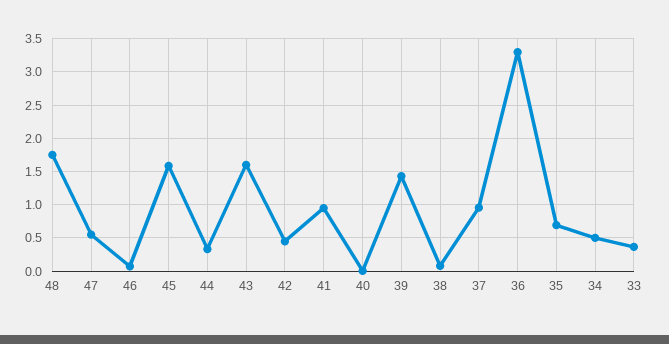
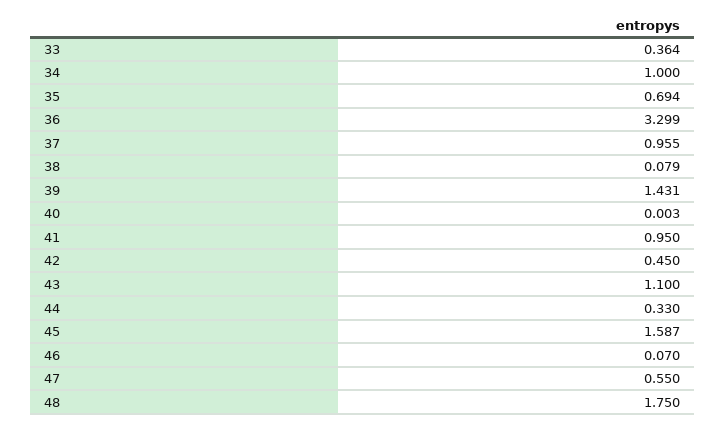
43: 1.6 -> 1.1
34: 0.5 -> 1

